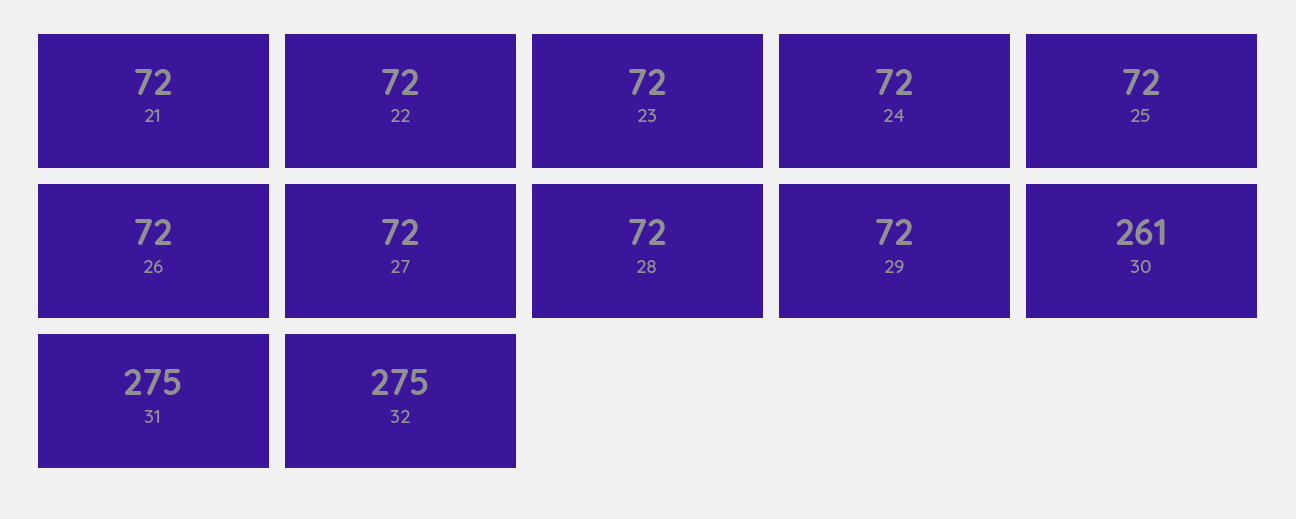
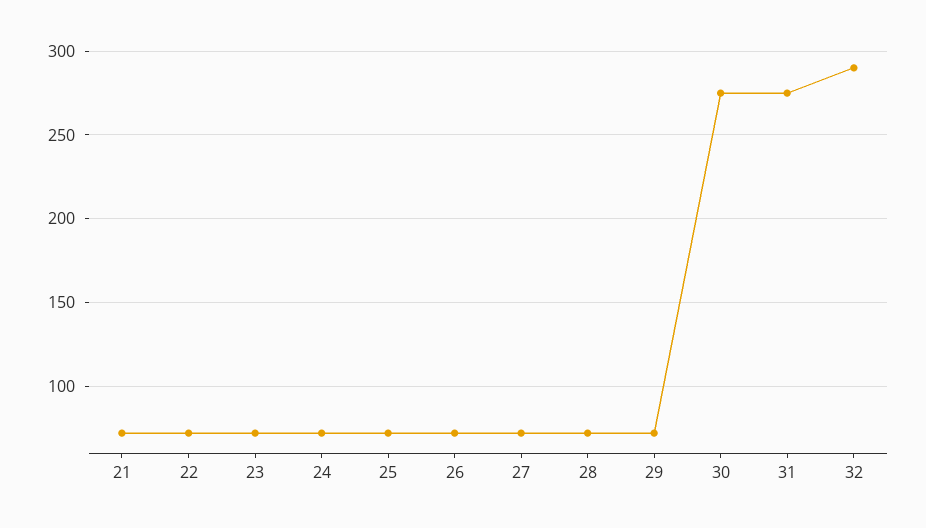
30: 261 -> 275
32: 275 -> 290

